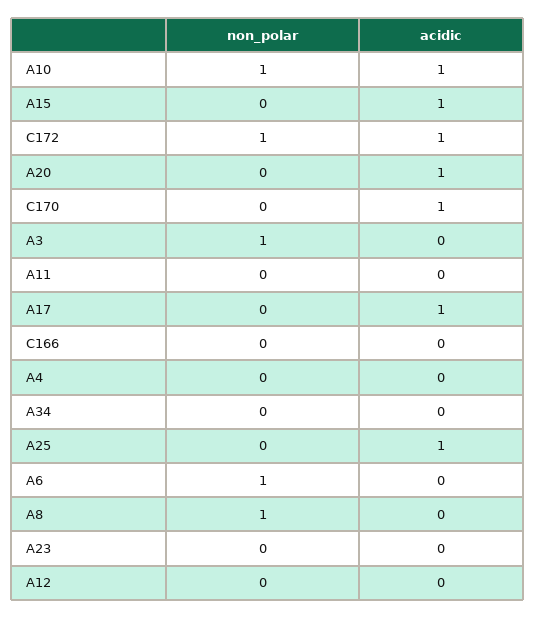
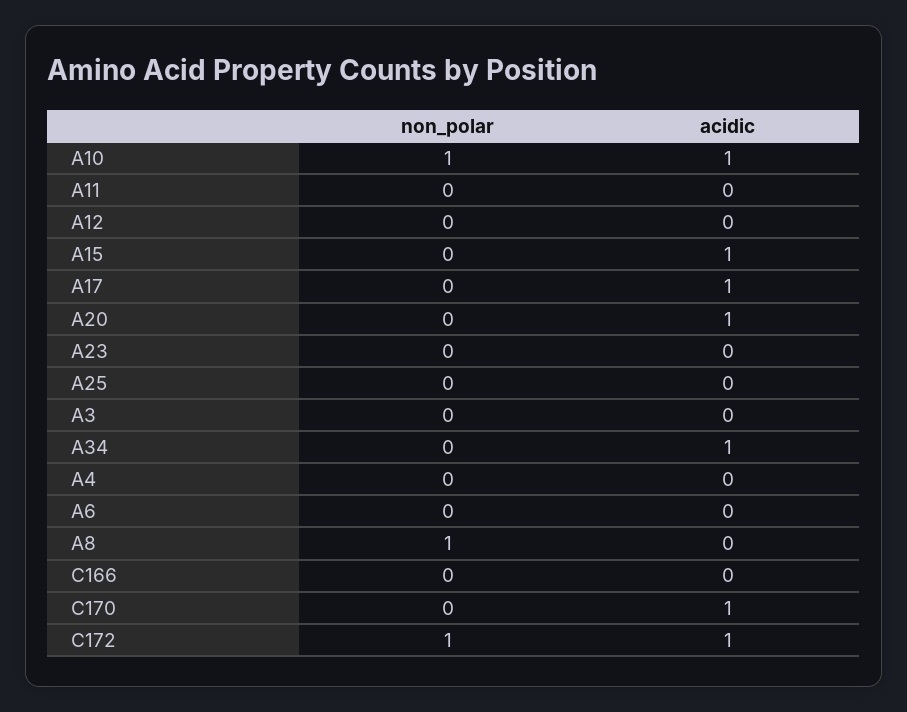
non_polar, A3: 1 -> 0
acidic, A34: 0 -> 1
acidic, A25: 1 -> 0
non_polar, A6: 1 -> 0

